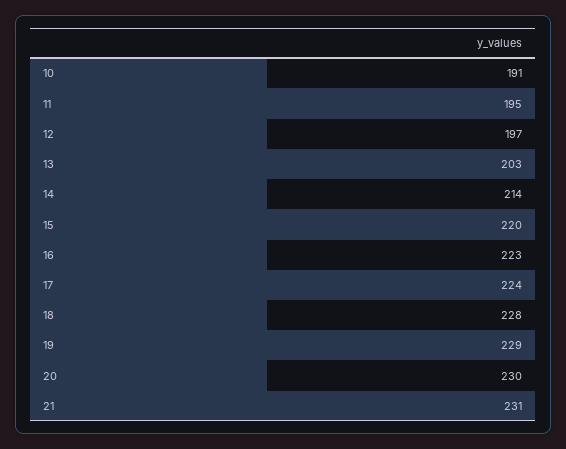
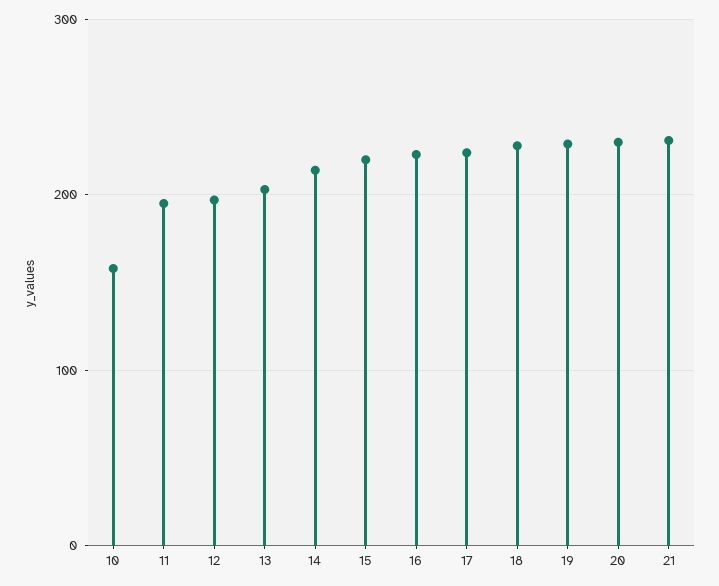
10: 191 -> 160

